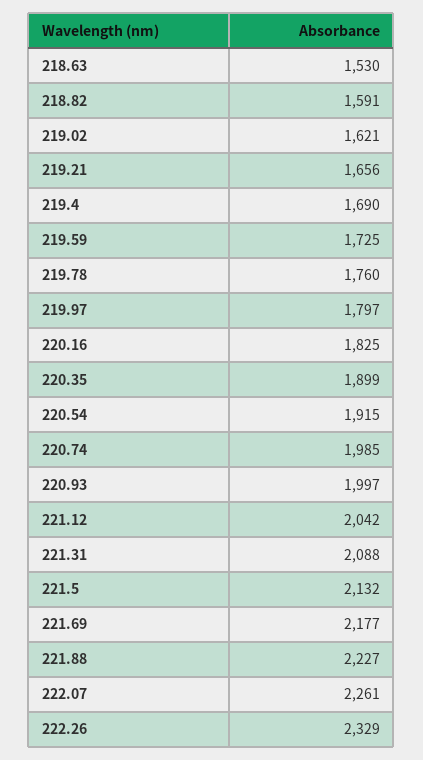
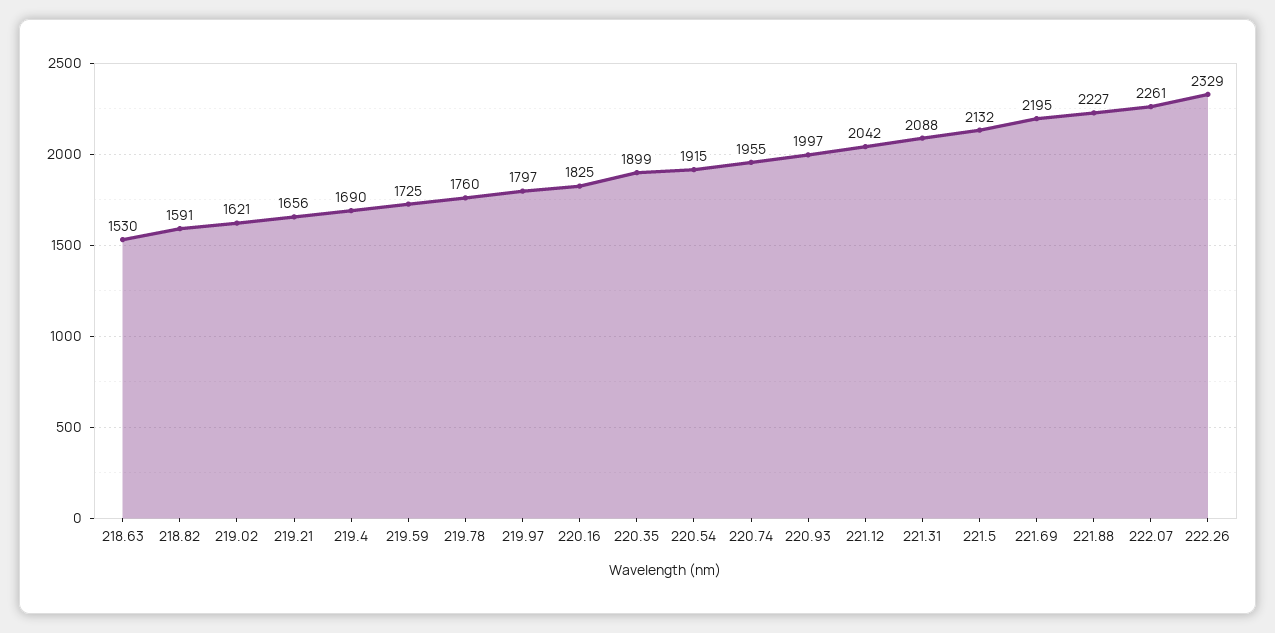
220.74: 1985 -> 1955
221.69: 2177 -> 2195

